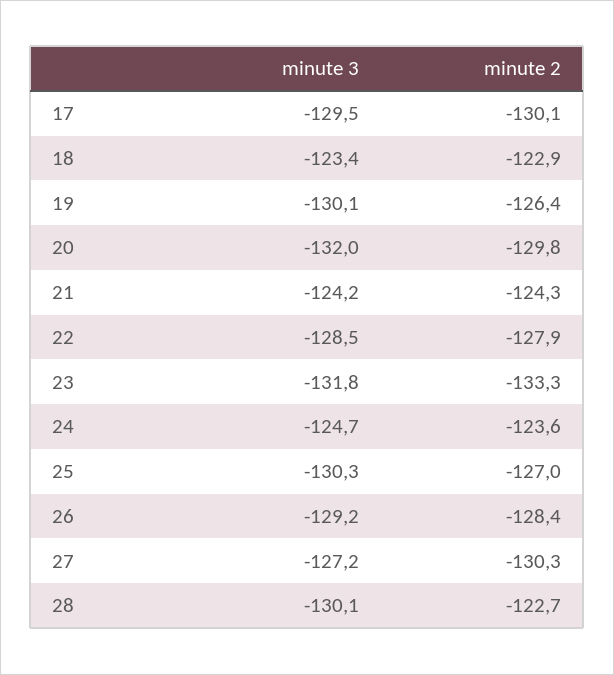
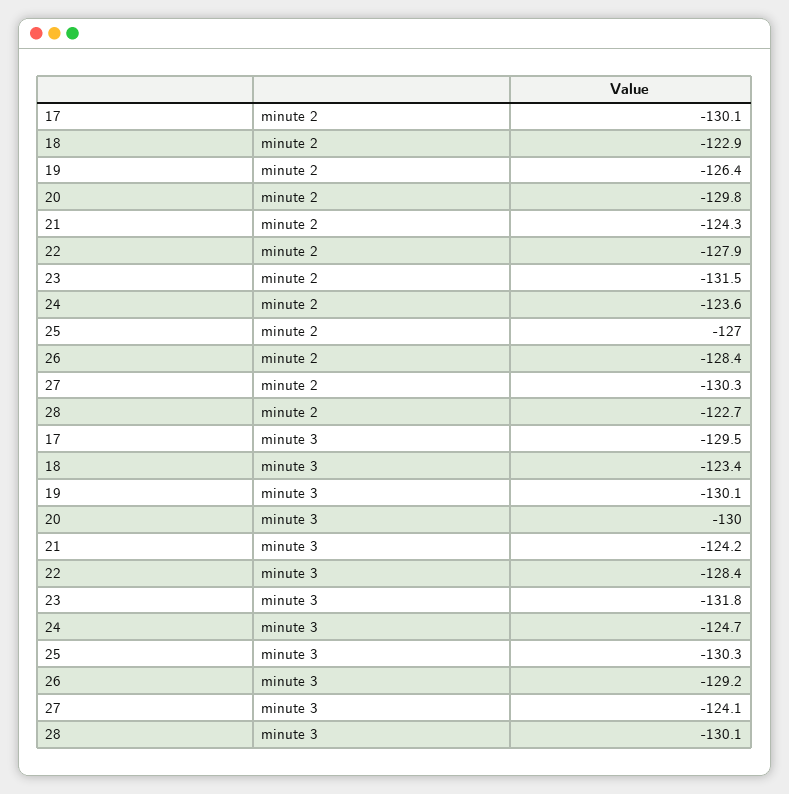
minute 3, 20: -132 -> -130
minute 3, 22: -128.5 -> -128.4
minute 2, 23: -133.3 -> -131.5
minute 3, 27: -127.2 -> -124.1

